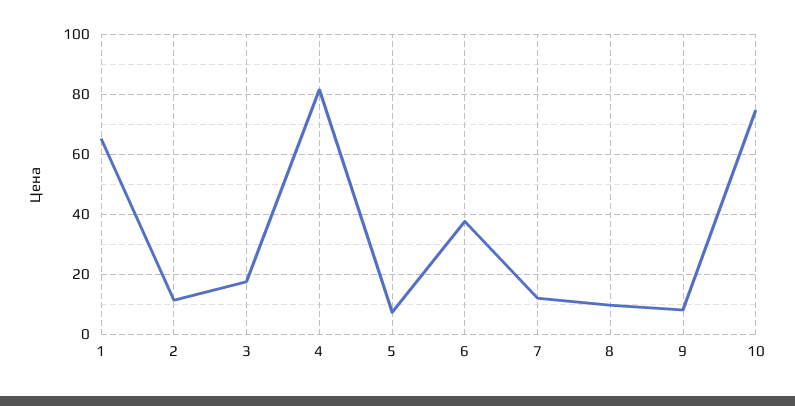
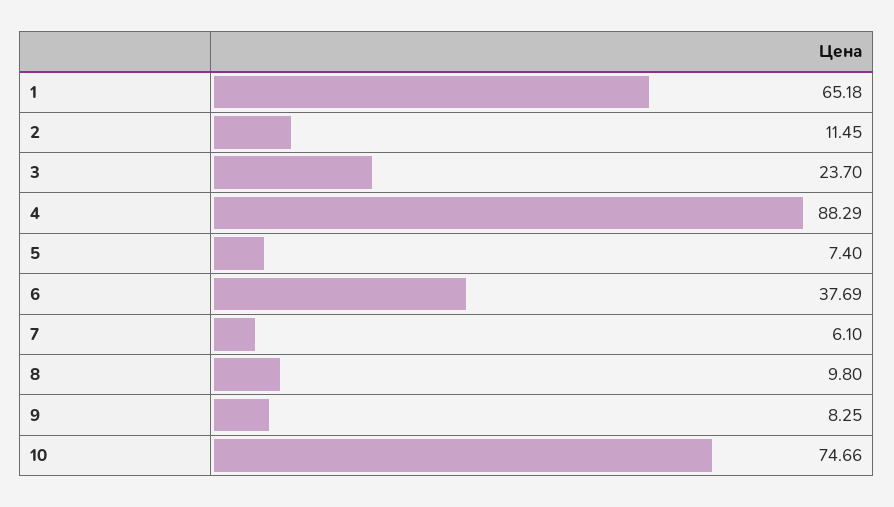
3: 18 -> 23.7
4: 82 -> 88.29
7: 12 -> 6.1

